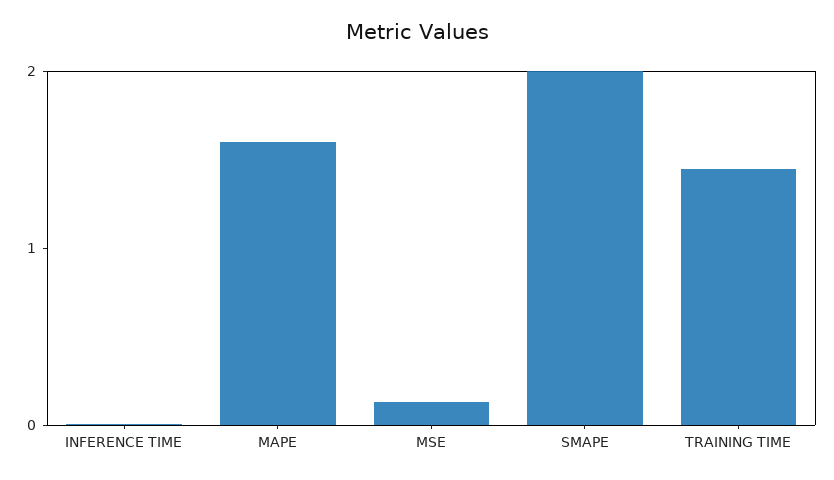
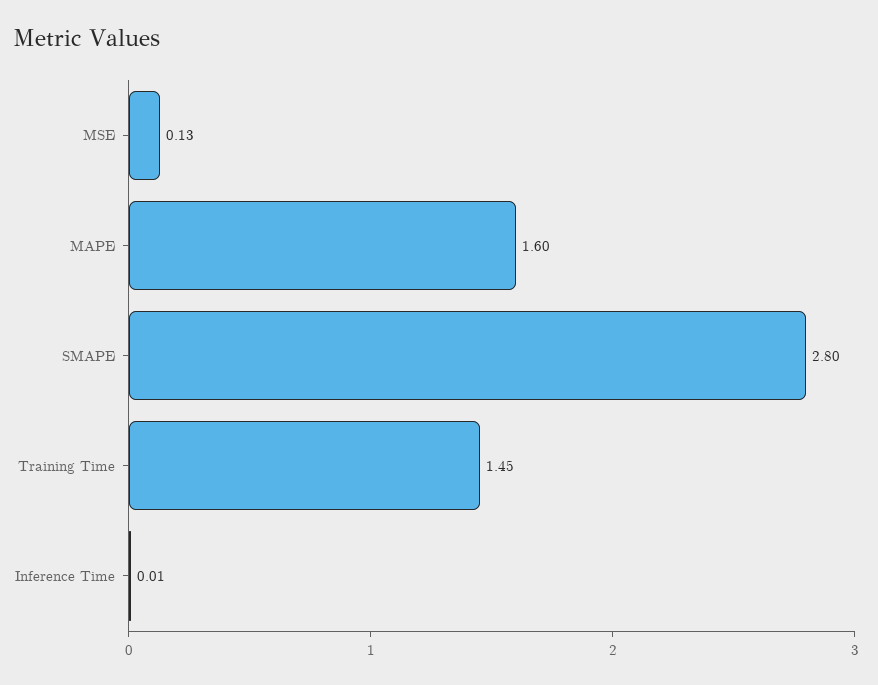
SMAPE: 2 -> 2.8

